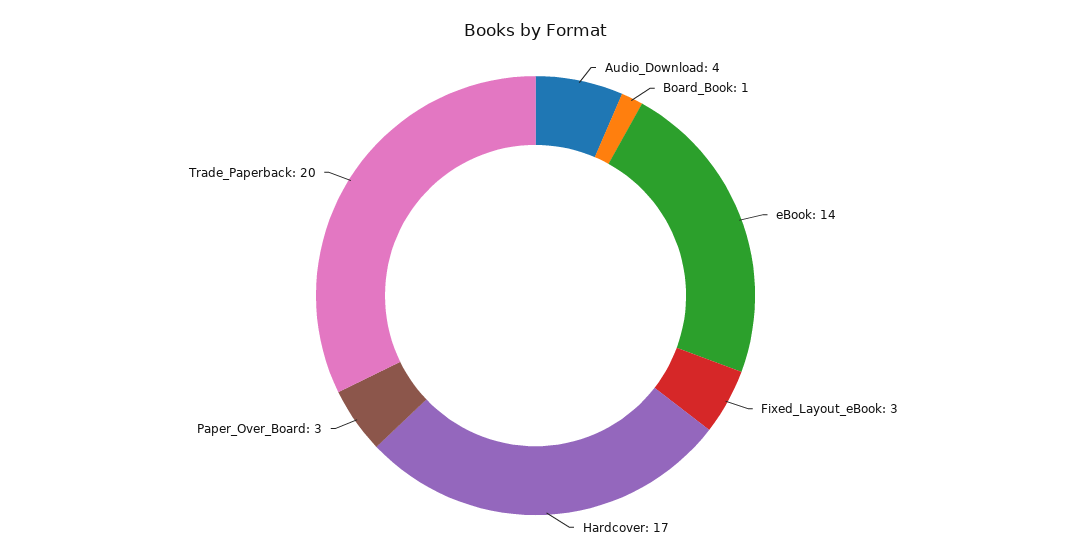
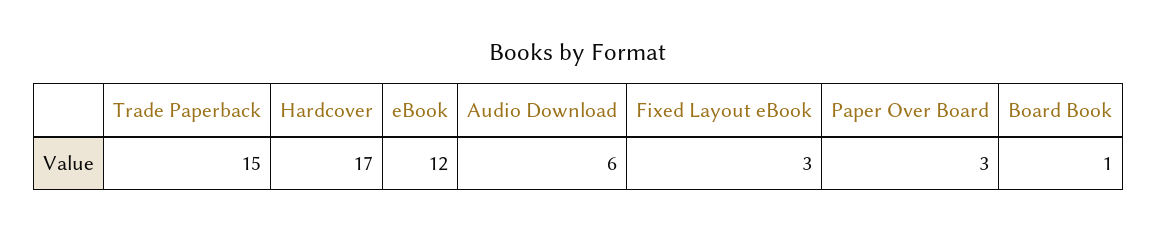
Audio_Download: 4 -> 6
eBook: 14 -> 12
Trade_Paperback: 20 -> 15

